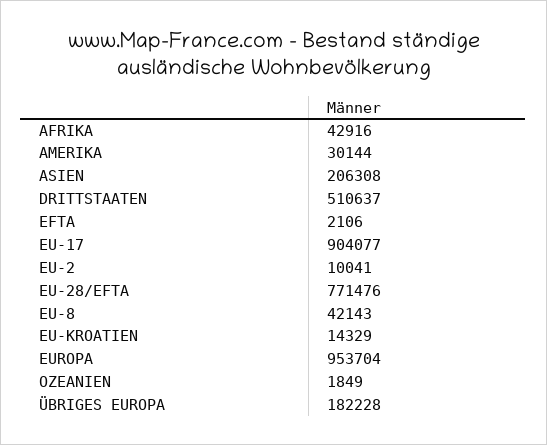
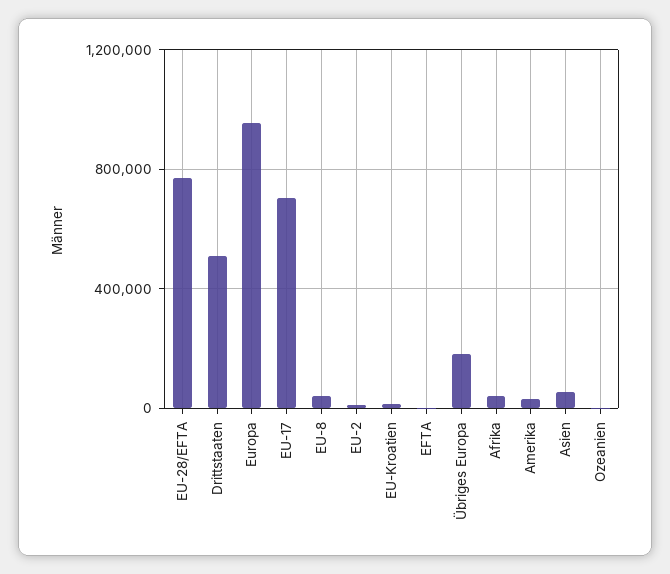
ASIEN: 206308 -> 50000
EU-17: 904077 -> 700000

